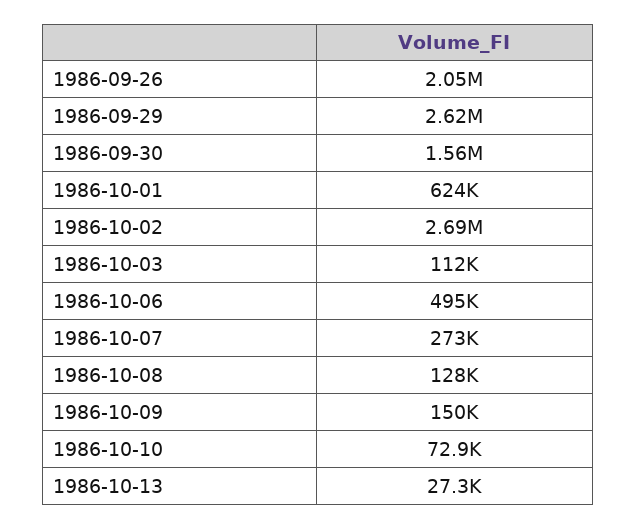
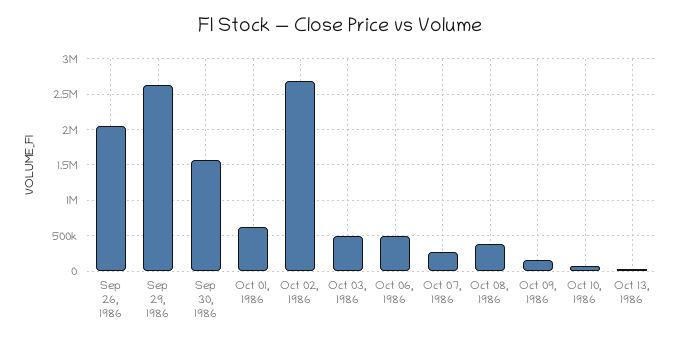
1986-10-03: 112000 -> 500000
1986-10-08: 128000 -> 400000

